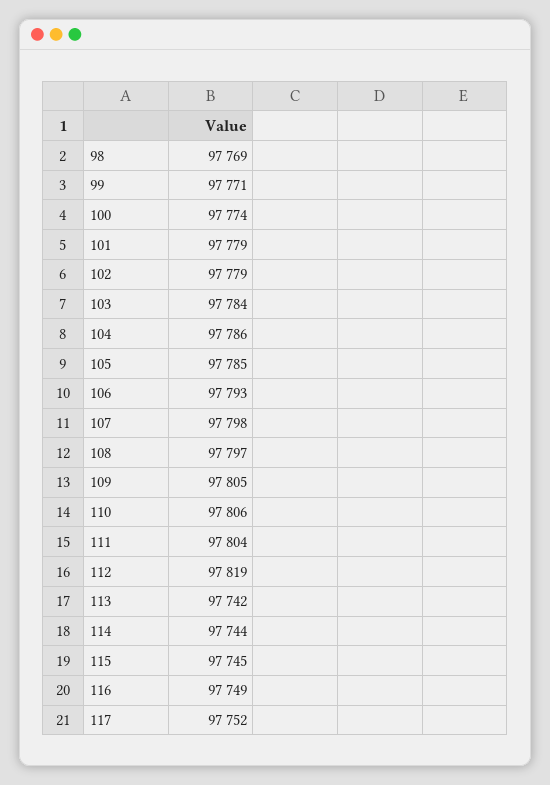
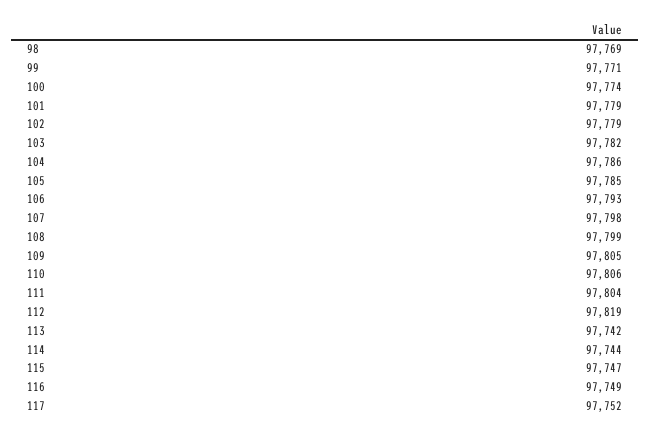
103: 97784 -> 97782
108: 97797 -> 97799
115: 97745 -> 97747

